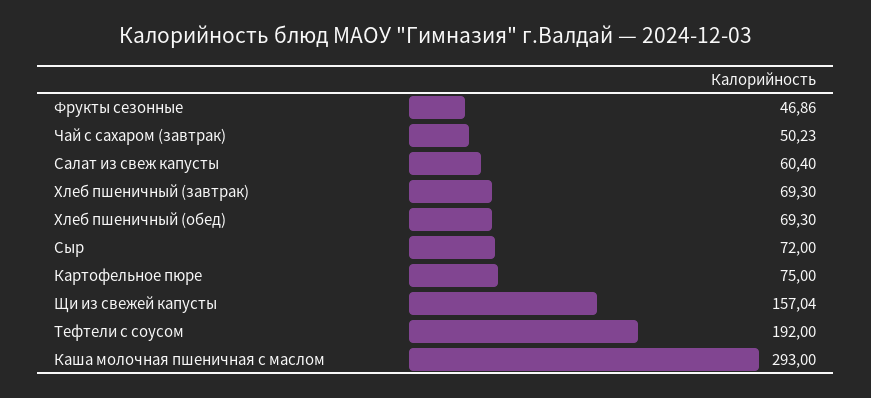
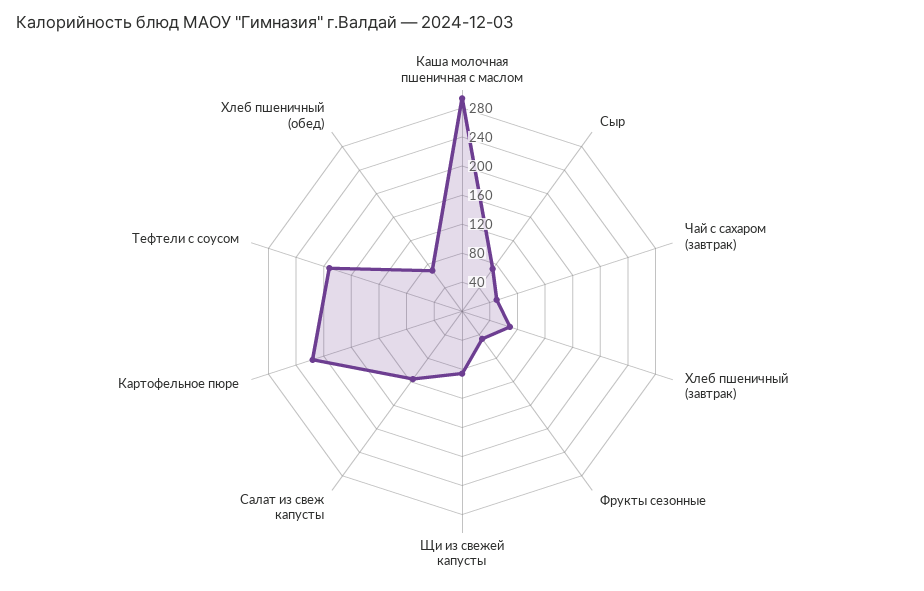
Салат из свеж капусты: 60.4 -> 120
Картофельное пюре: 75 -> 220
Щи из свежей капусты: 157.04 -> 80

